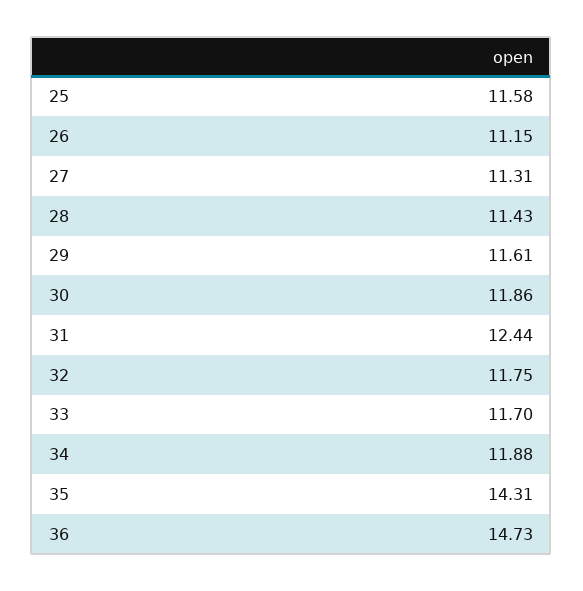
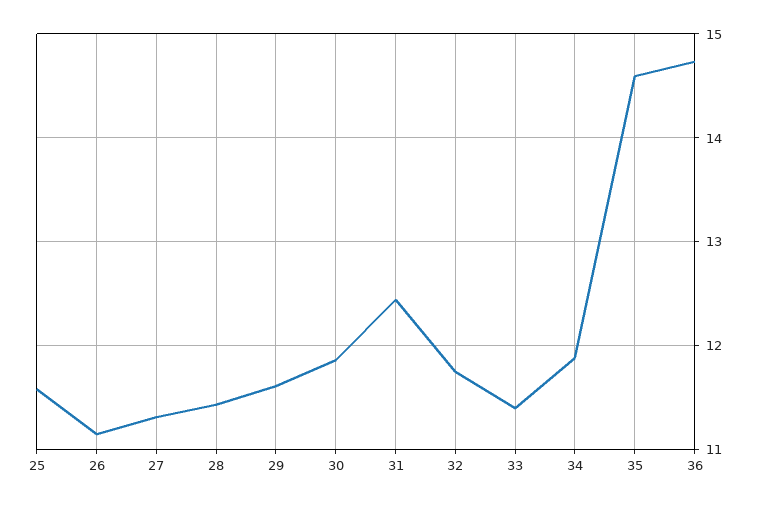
33: 11.7 -> 11.4
35: 14.31 -> 14.6

